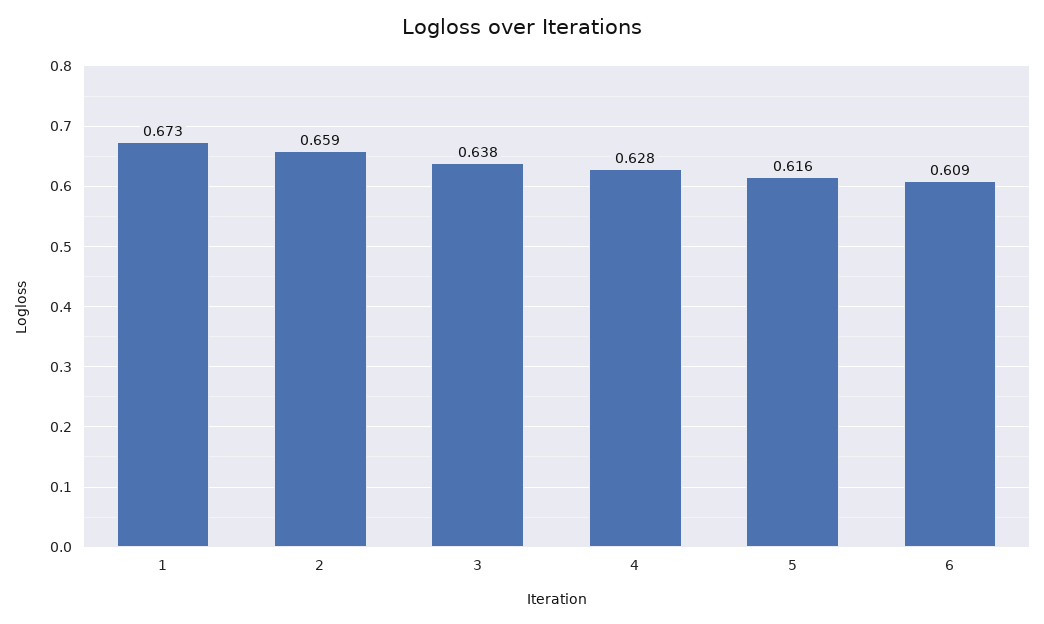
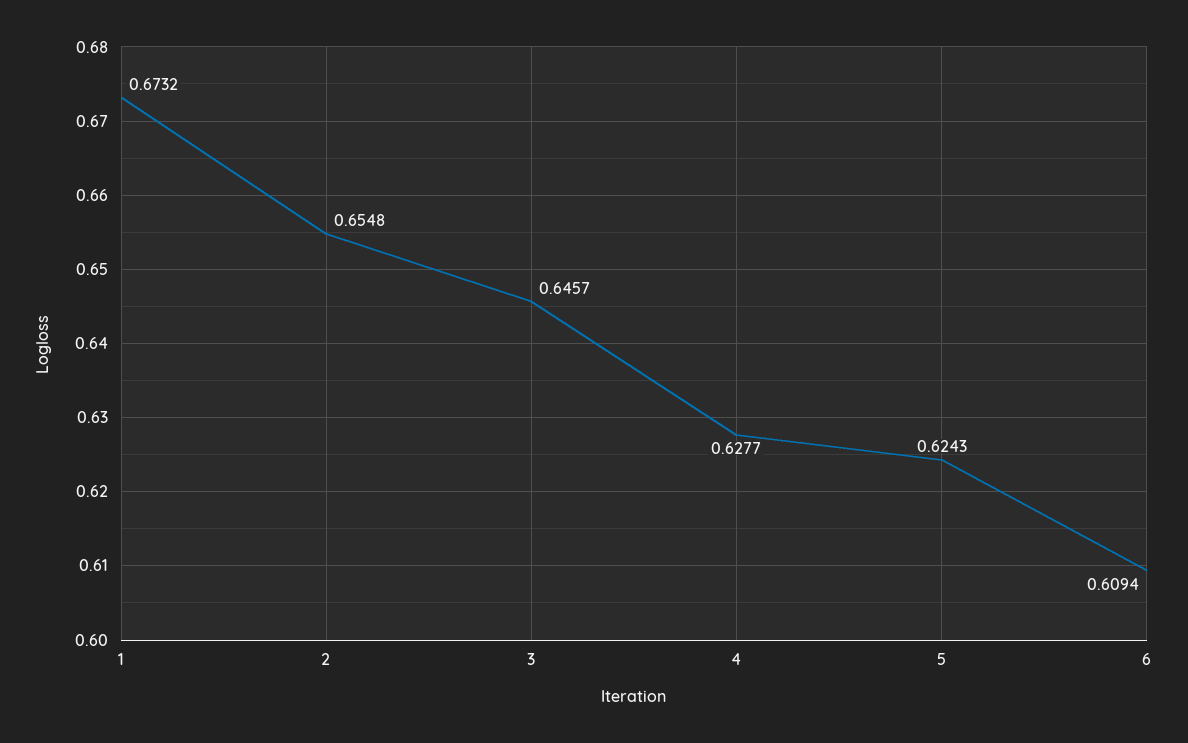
2: 0.659 -> 0.6548
3: 0.638 -> 0.6457
5: 0.616 -> 0.6243

